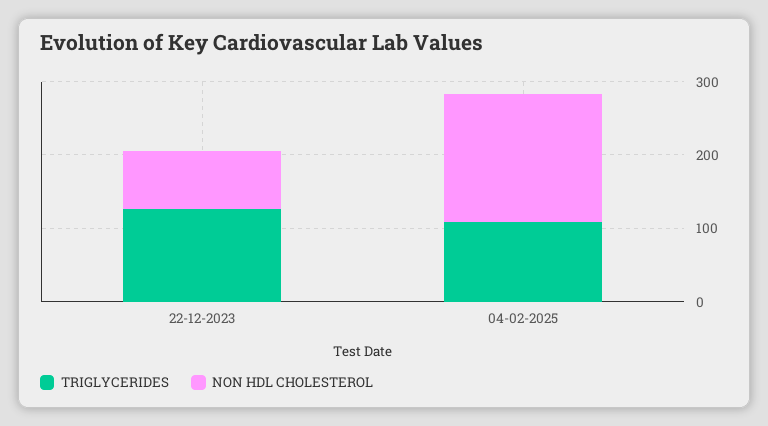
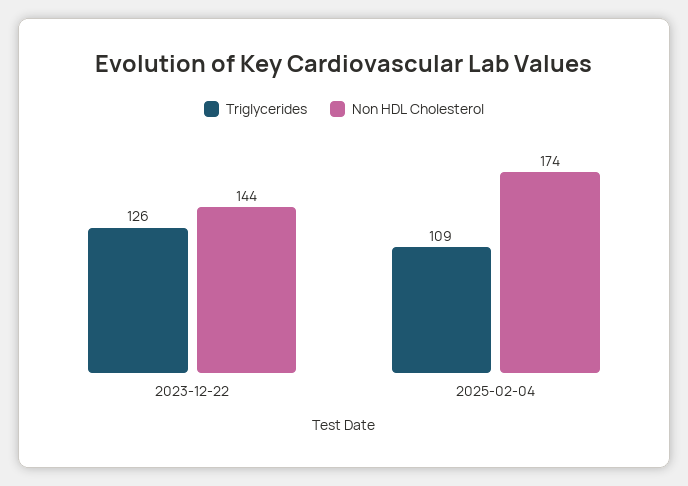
NON HDL CHOLESTEROL, 22-12-2023: 80 -> 144

